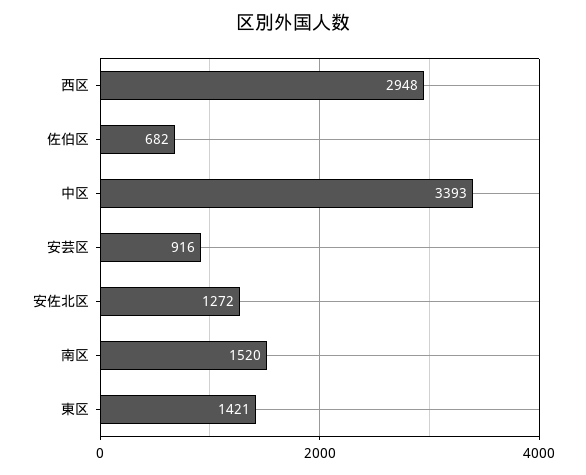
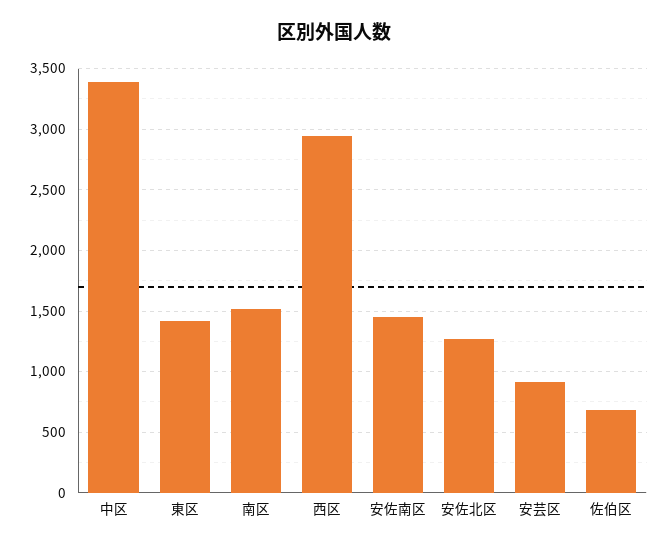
安佐南区: none -> 1450

